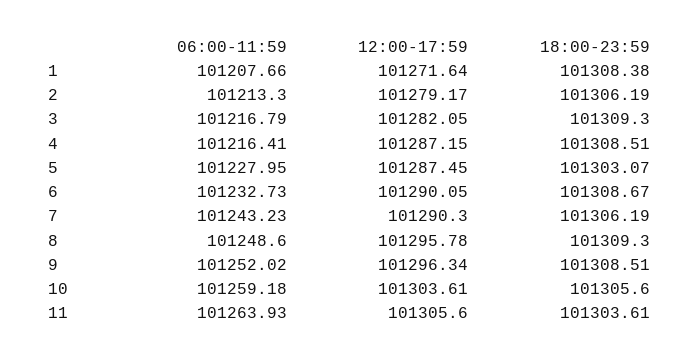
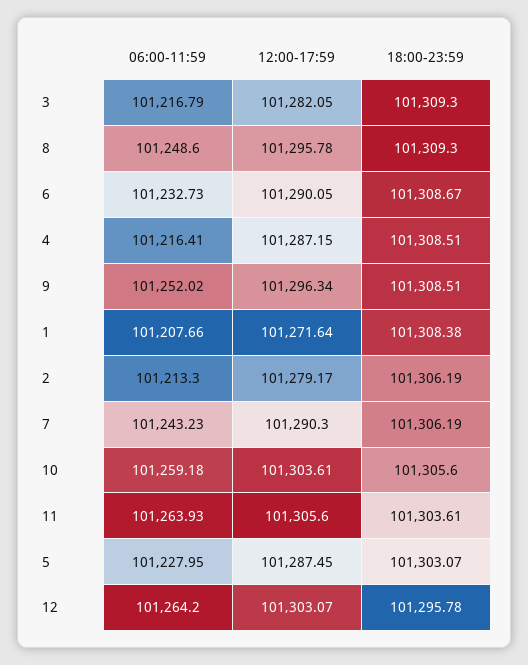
06:00-11:59, 12: none -> 101264.2
12:00-17:59, 12: none -> 101303.07
18:00-23:59, 12: none -> 101295.78

